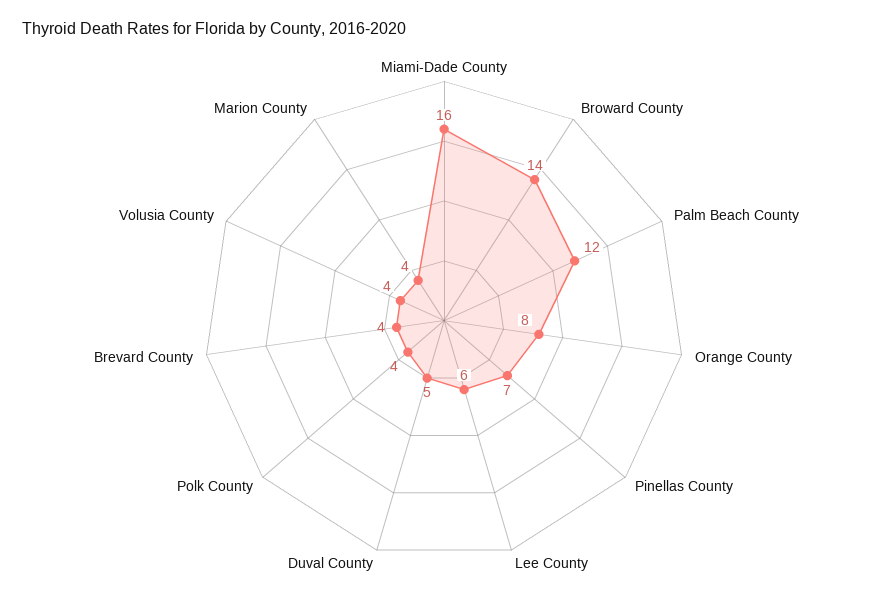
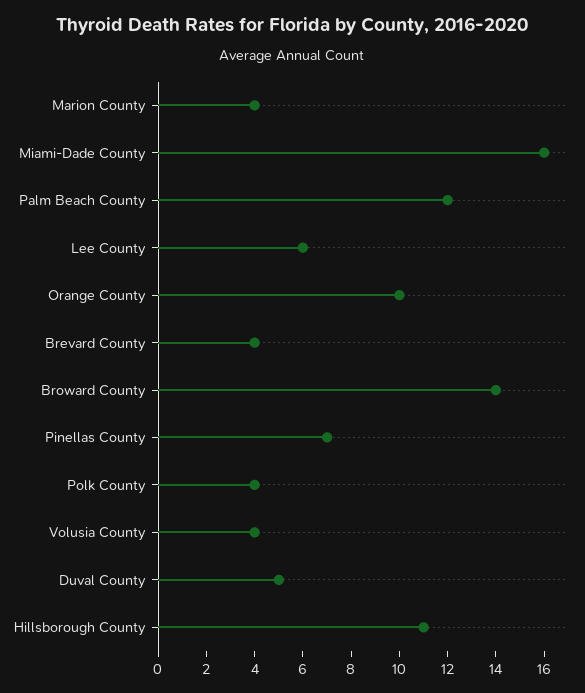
Orange County: 8 -> 10
Hillsborough County: none -> 11

